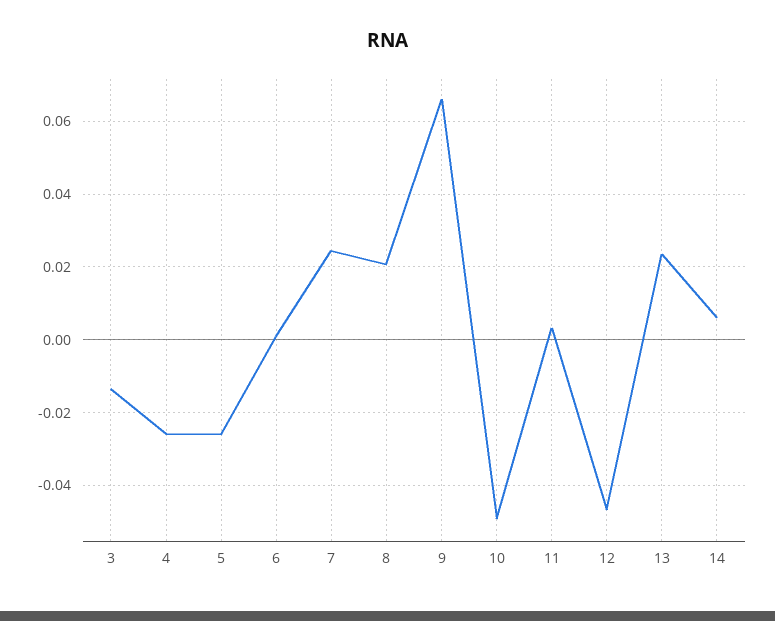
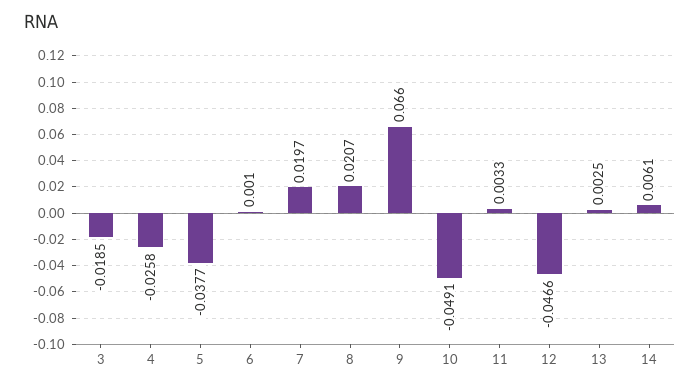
3: -0.014 -> -0.0185
5: -0.026 -> -0.0377
7: 0.024 -> 0.0197
13: 0.024 -> 0.0025

